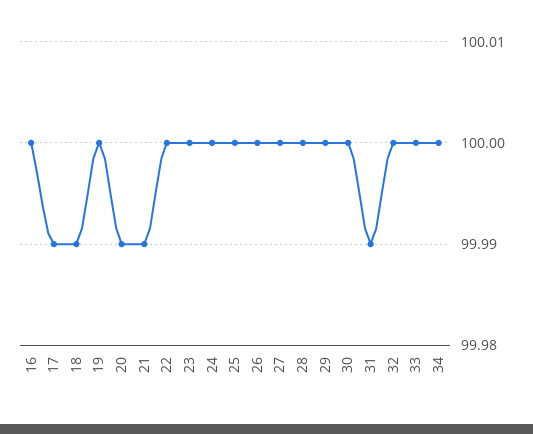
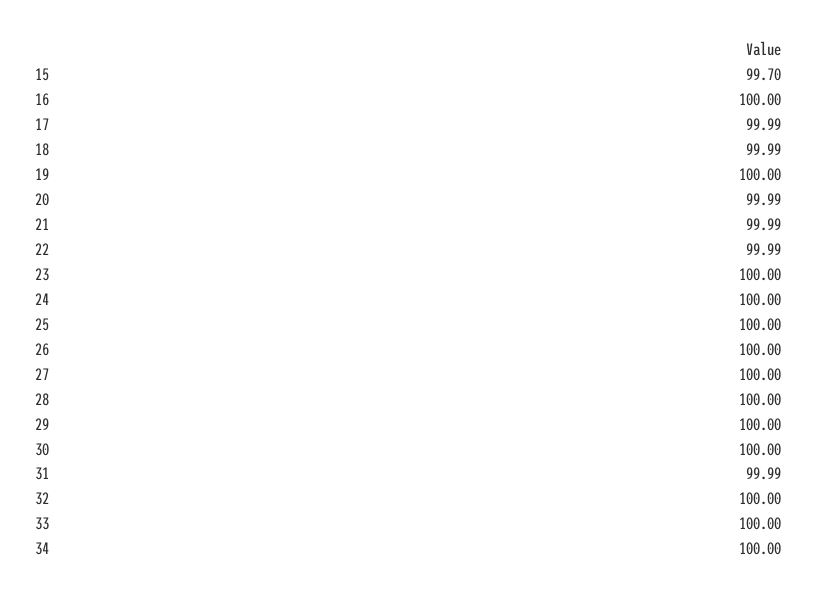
22: 100 -> 99.99
15: none -> 99.7

